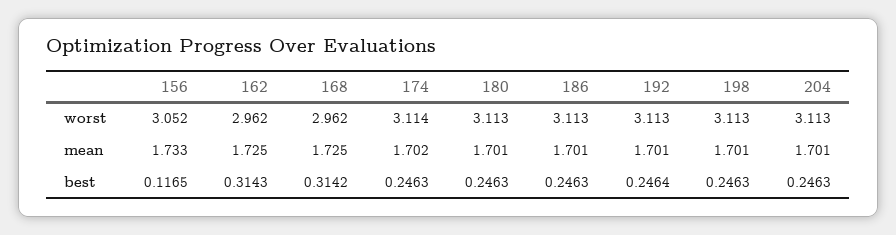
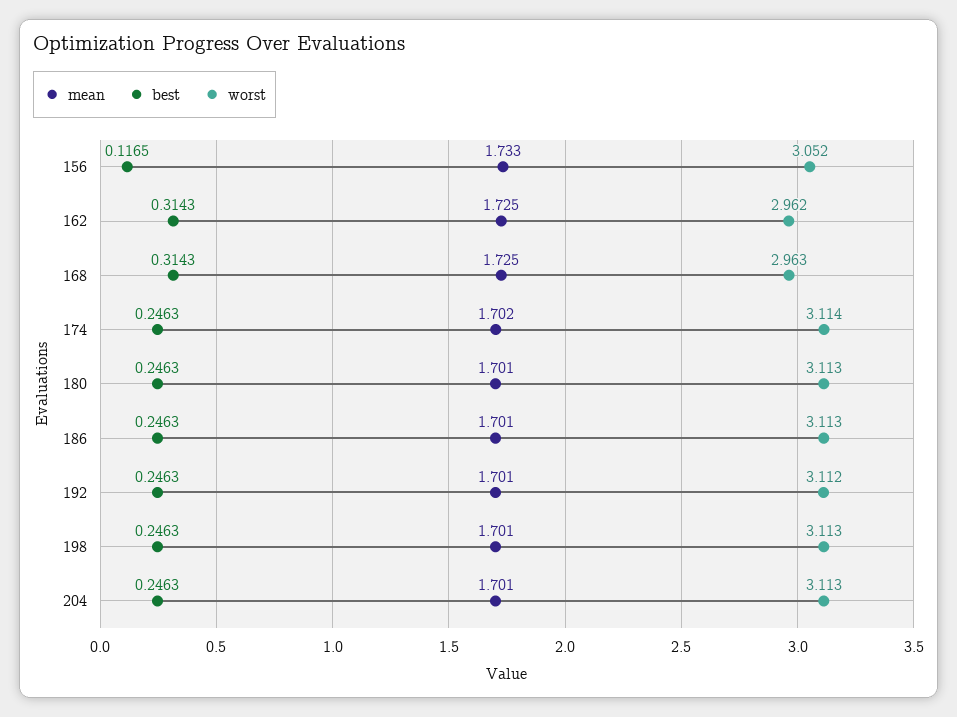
worst, 168: 2.962 -> 2.963
worst, 192: 3.113 -> 3.112
best, 168: 0.3142 -> 0.3143
best, 192: 0.2464 -> 0.2463

